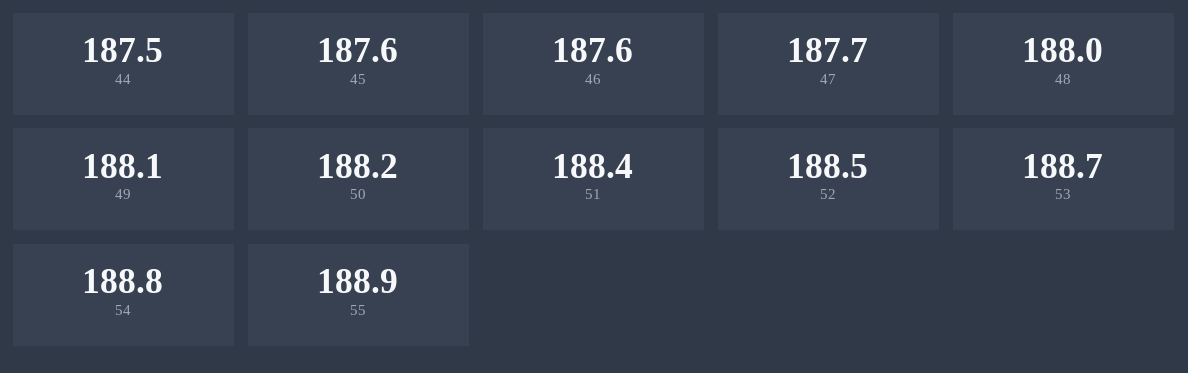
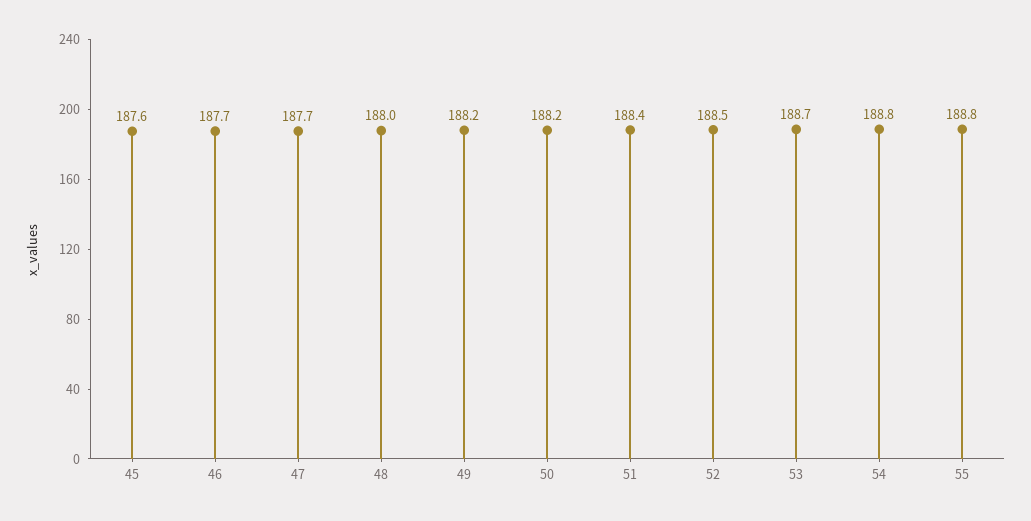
44: 187.5 -> none
46: 187.6 -> 187.7
49: 188.1 -> 188.2
55: 188.9 -> 188.8

